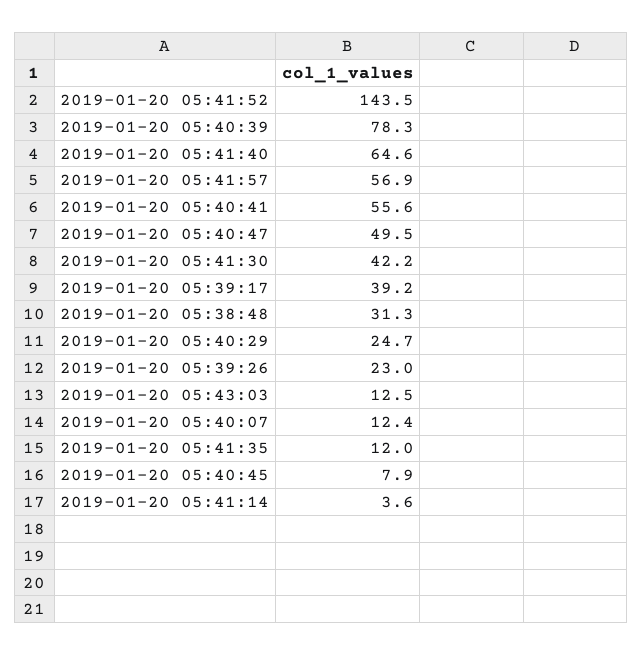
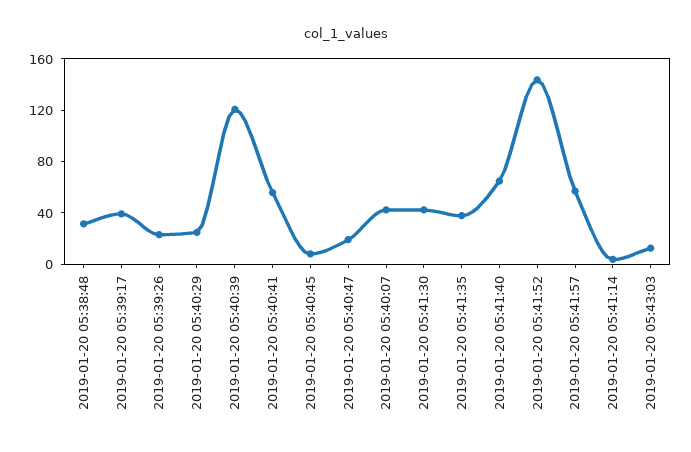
2019-01-20 05:40:39: 78.3 -> 120
2019-01-20 05:40:47: 49.5 -> 20
2019-01-20 05:40:07: 12.4 -> 40
2019-01-20 05:41:35: 12 -> 40

